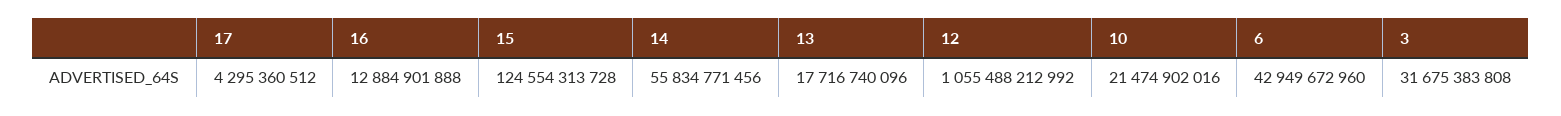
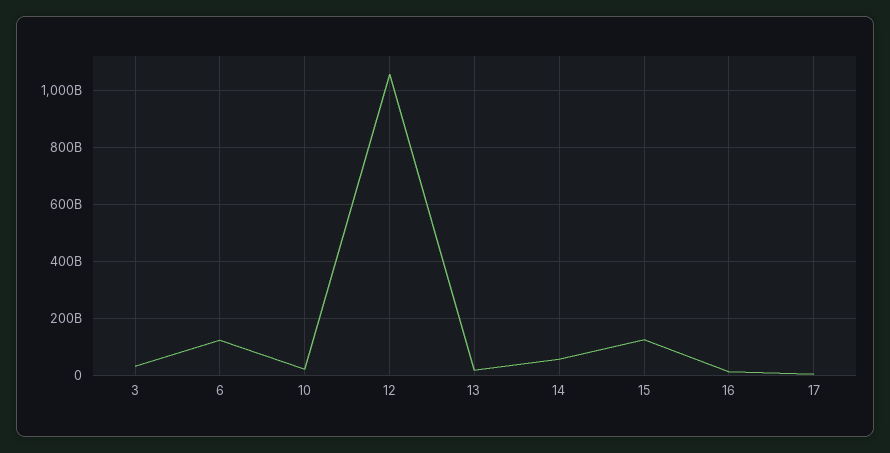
6: 42949672960 -> 125000000000

